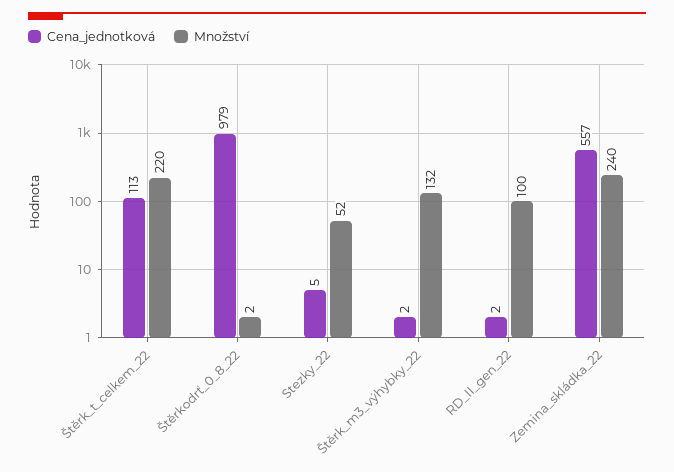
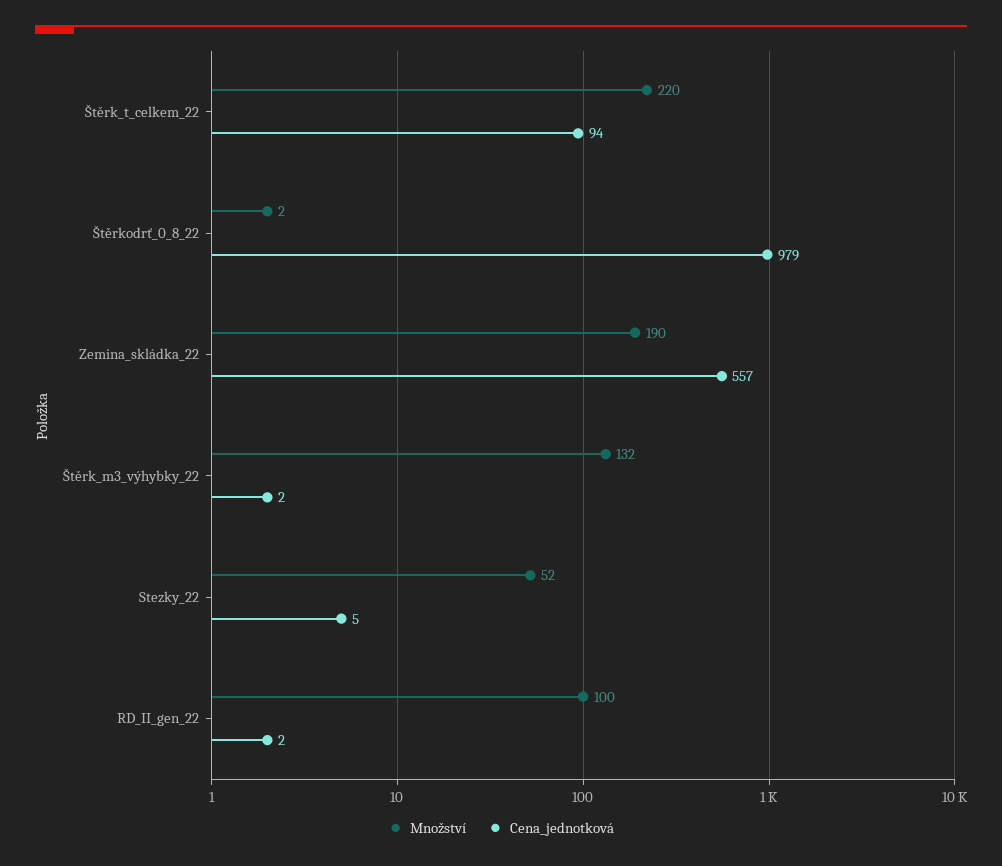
Cena_jednotková, Štěrk_t_celkem_22: 113 -> 94
Množství, Zemina_skládka_22: 240 -> 190

